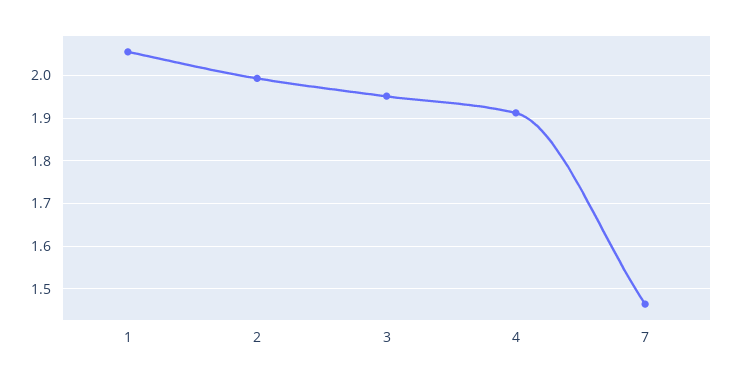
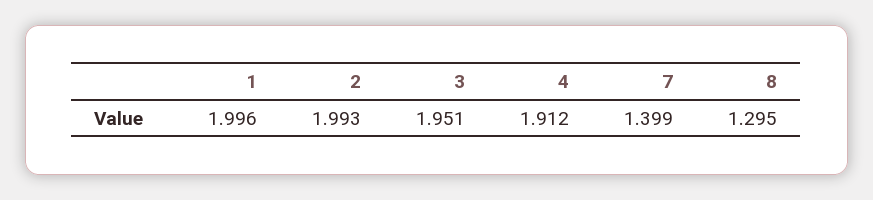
1: 2.06 -> 1.996
7: 1.46 -> 1.399
8: none -> 1.295

